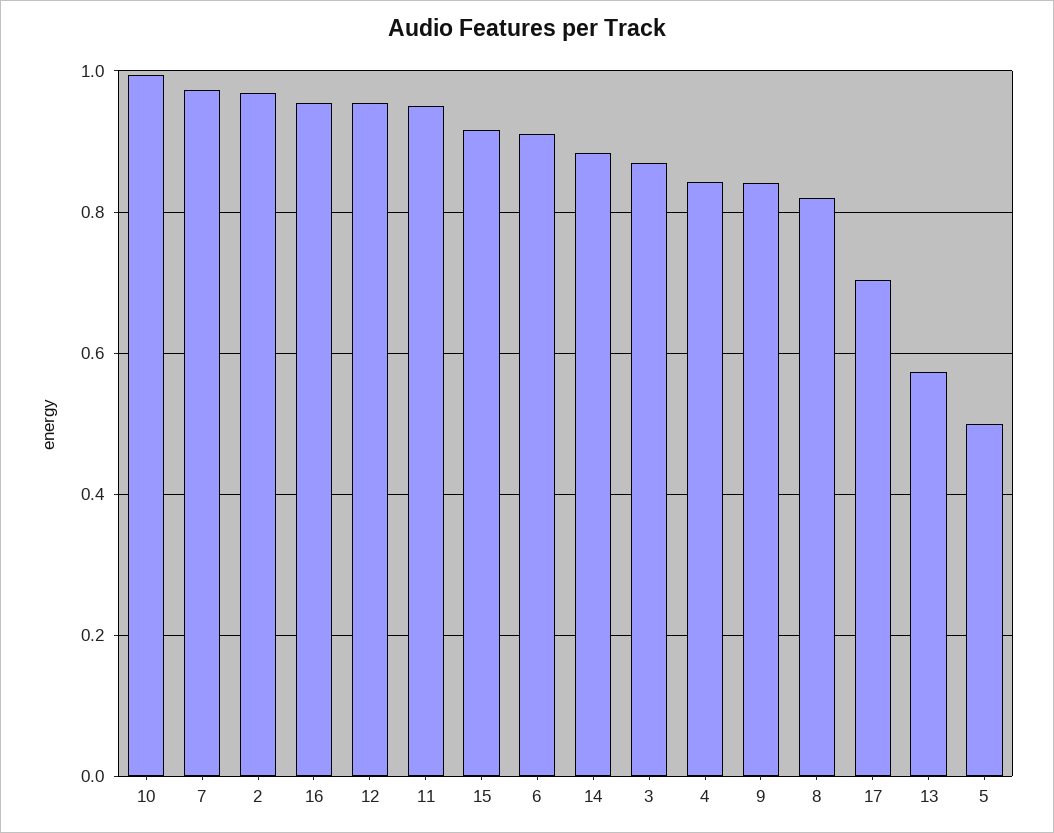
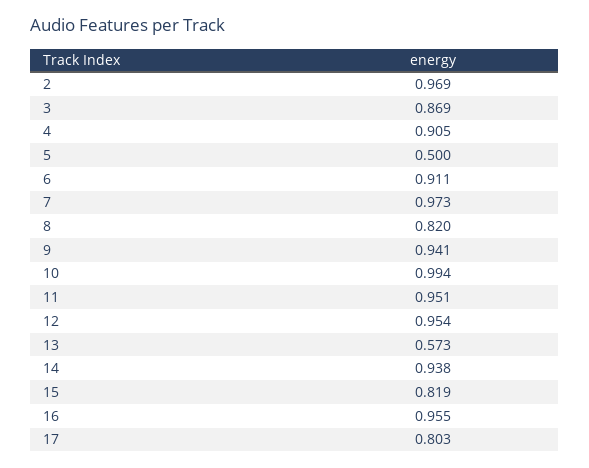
15: 0.92 -> 0.819
14: 0.88 -> 0.938
4: 0.84 -> 0.905
9: 0.84 -> 0.941
17: 0.7 -> 0.803

